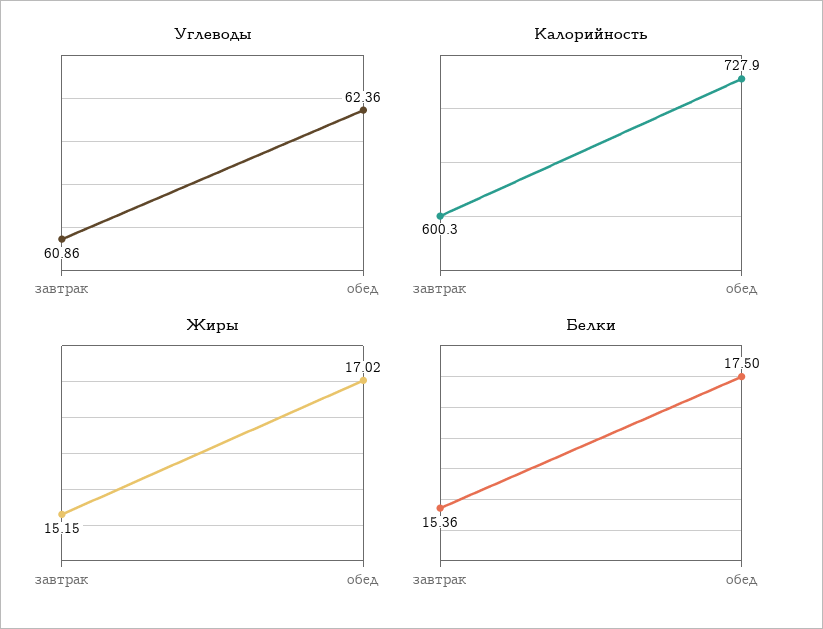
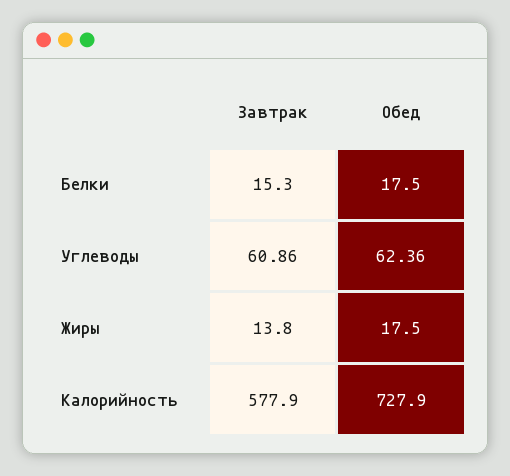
Калорийность, завтрак: 600.3 -> 577.9
Жиры, завтрак: 15.15 -> 13.8
Жиры, обед: 17.02 -> 17.5
Белки, завтрак: 15.36 -> 15.3

